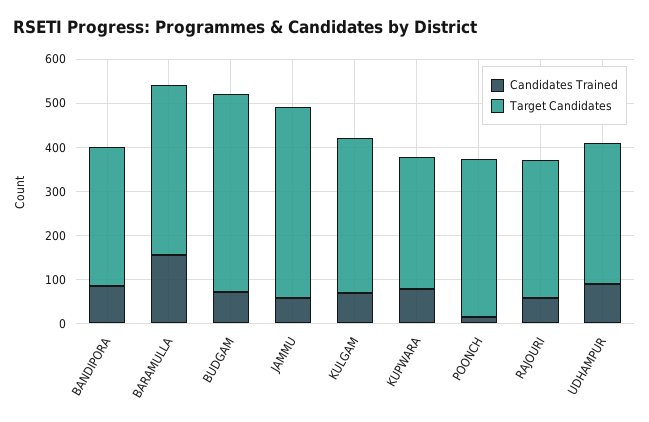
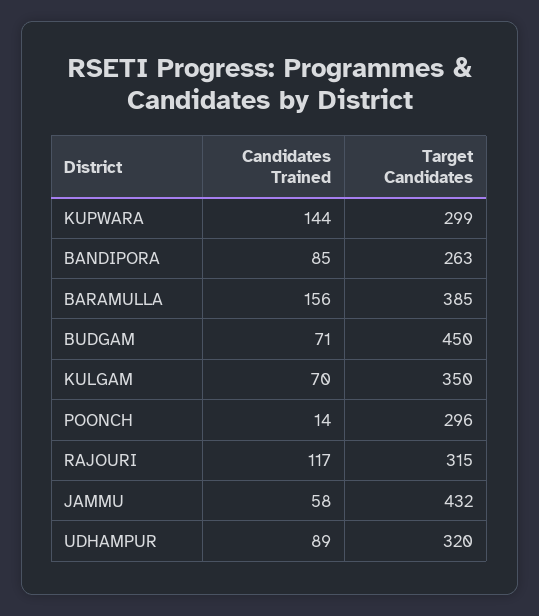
Target Candidates, BANDIPORA: 320 -> 263
Candidates Trained, KUPWARA: 80 -> 144
Target Candidates, POONCH: 360 -> 296
Candidates Trained, RAJOURI: 60 -> 117

